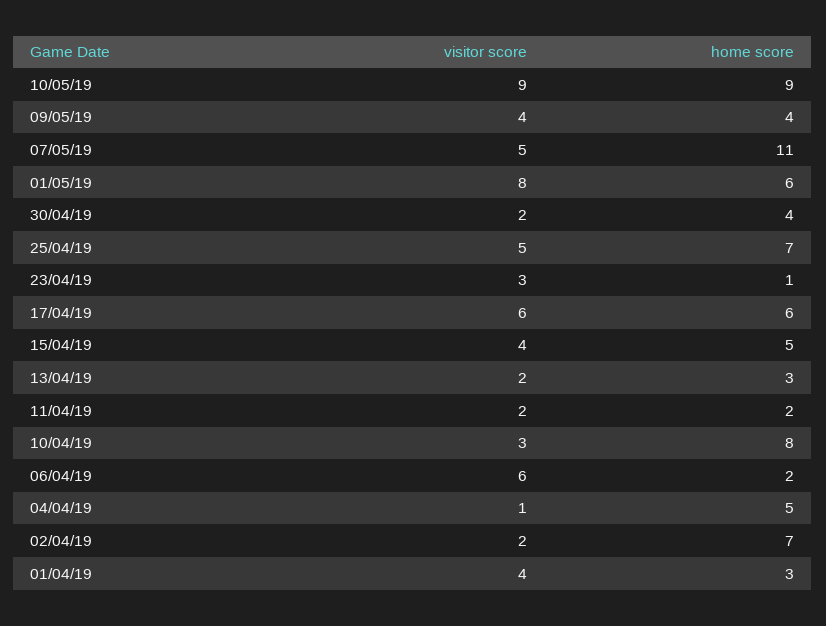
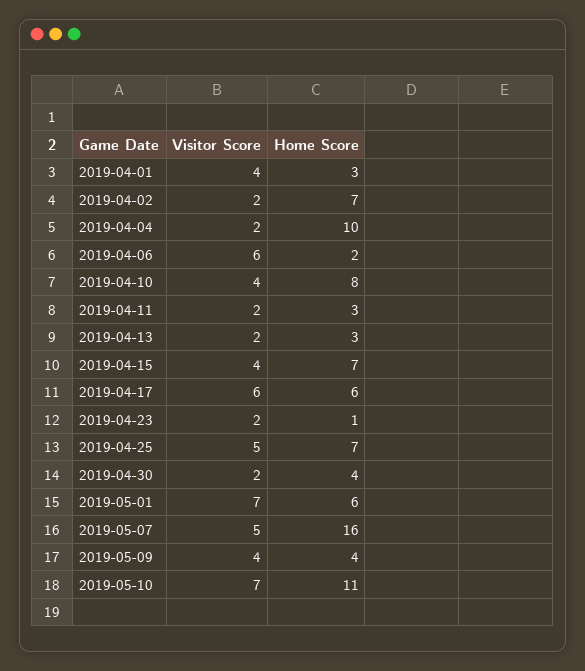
visitor score, 10/05/19: 9 -> 7
home score, 10/05/19: 9 -> 11
home score, 07/05/19: 11 -> 16
visitor score, 01/05/19: 8 -> 7
visitor score, 23/04/19: 3 -> 2
home score, 15/04/19: 5 -> 7
home score, 11/04/19: 2 -> 3
visitor score, 10/04/19: 3 -> 4
visitor score, 04/04/19: 1 -> 2
home score, 04/04/19: 5 -> 10

